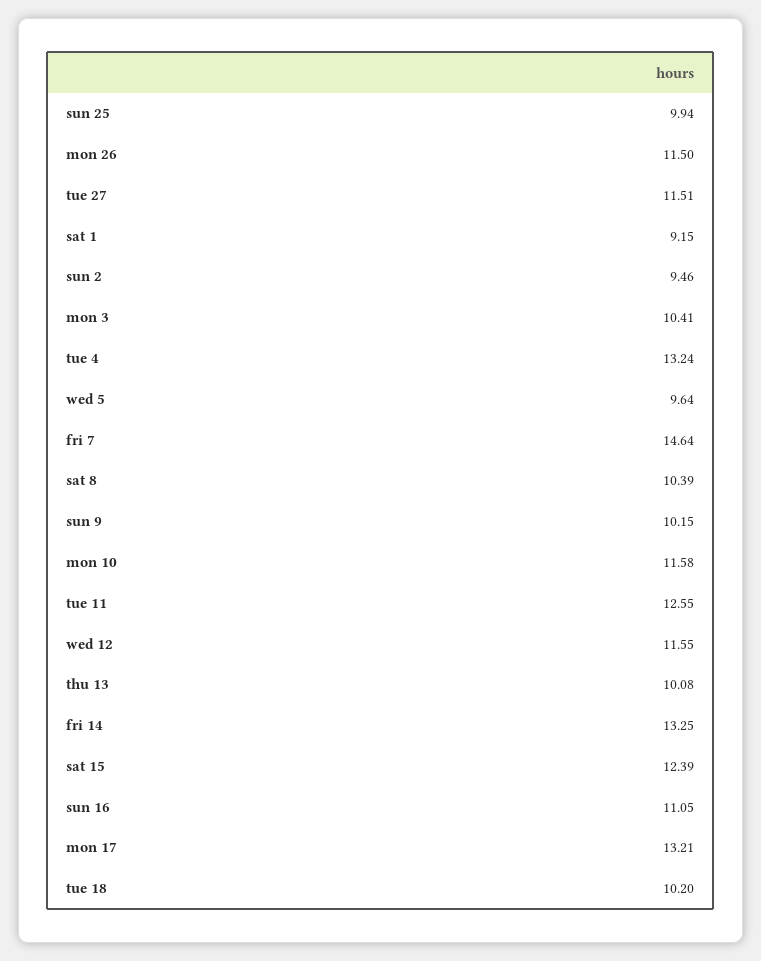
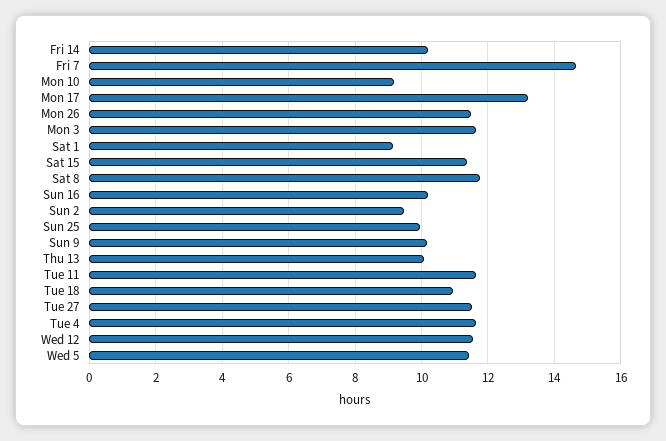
mon 3: 10.41 -> 11.6
tue 4: 13.24 -> 11.6
wed 5: 9.64 -> 11.4
sat 8: 10.39 -> 11.8
mon 10: 11.58 -> 9.2
tue 11: 12.55 -> 11.6
fri 14: 13.25 -> 10.2
sat 15: 12.39 -> 11.4
sun 16: 11.05 -> 10.2
tue 18: 10.2 -> 11

